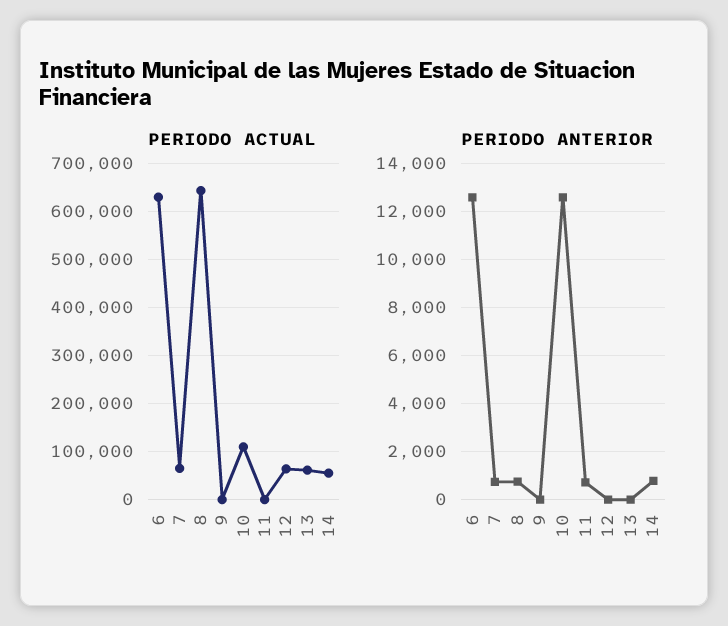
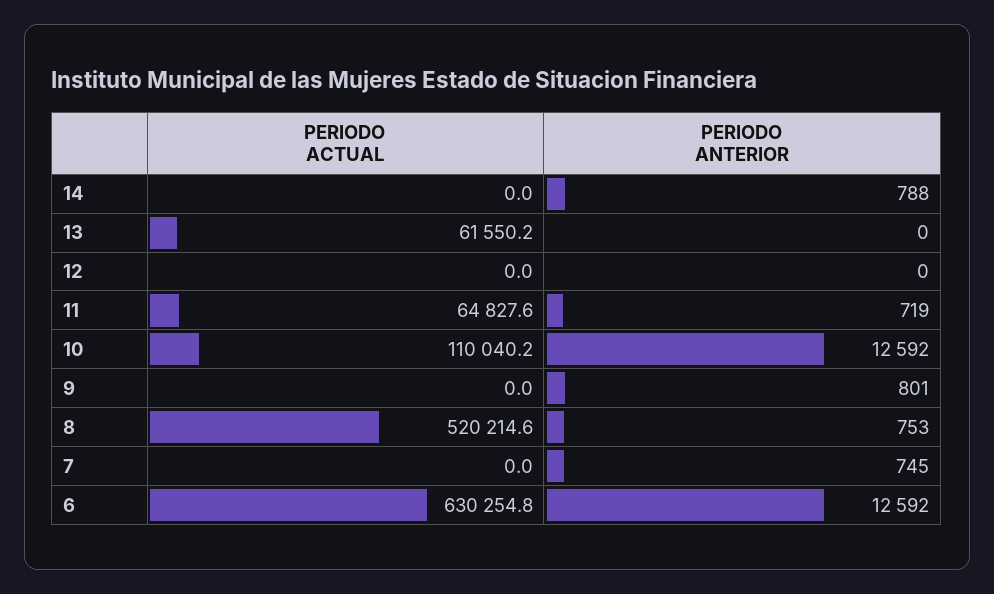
PERIODO ACTUAL, 7: 60000 -> 0
PERIODO ACTUAL, 8: 640000 -> 520214.6
PERIODO ACTUAL, 11: 0 -> 64827.6
PERIODO ACTUAL, 12: 60000 -> 0
PERIODO ACTUAL, 14: 60000 -> 0
PERIODO ANTERIOR, 9: 0 -> 801

